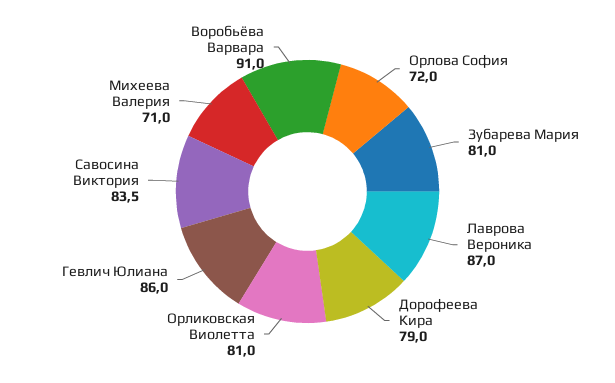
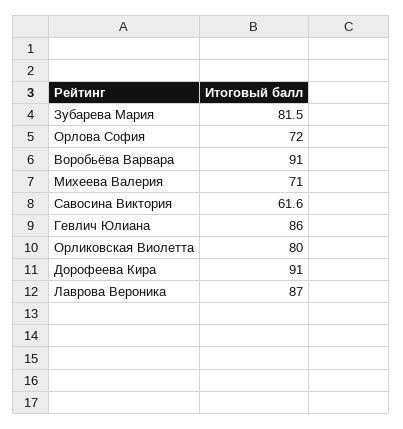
Зубарева Мария: 81 -> 81.5
Дорофеева Кира: 79 -> 91
Орликовская Виолетта: 81 -> 80
Савосина Виктория: 83.5 -> 61.6

